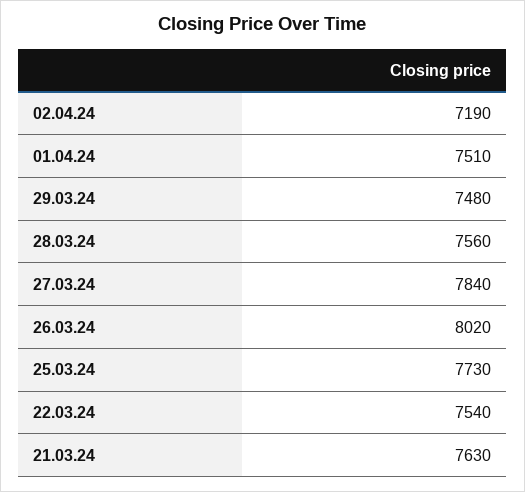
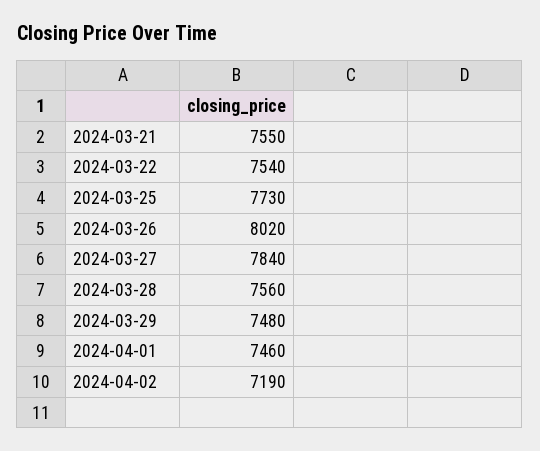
01.04.24: 7510 -> 7460
21.03.24: 7630 -> 7550

